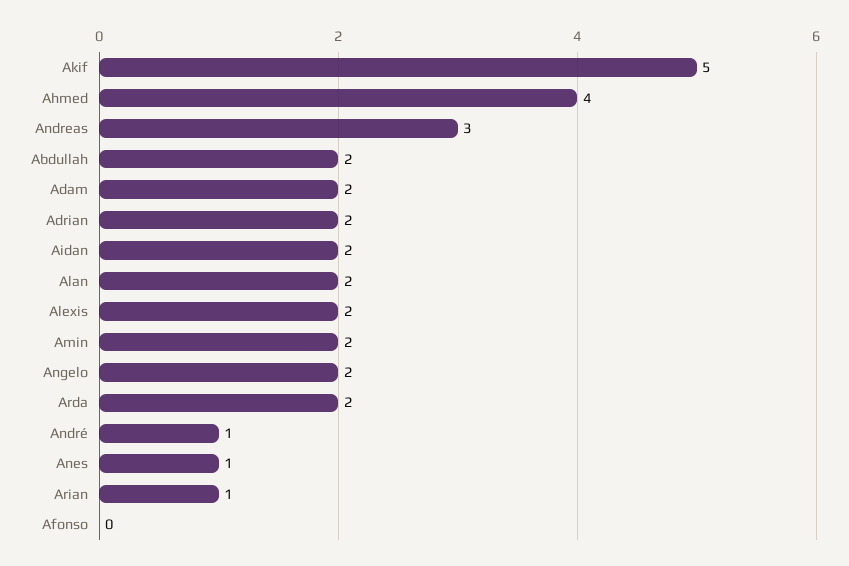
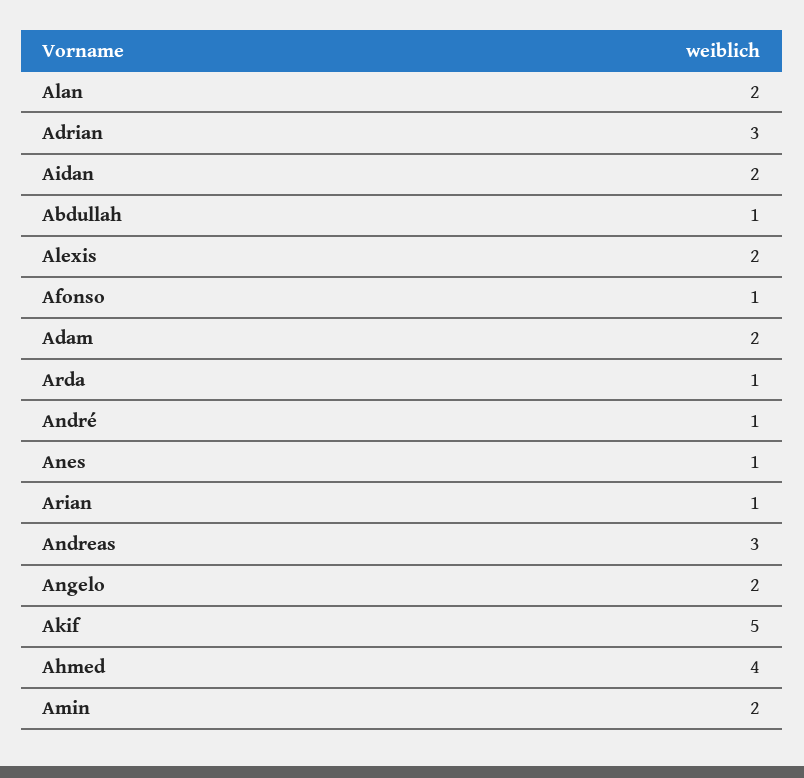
Abdullah: 2 -> 1
Adrian: 2 -> 3
Arda: 2 -> 1
Afonso: 0 -> 1

